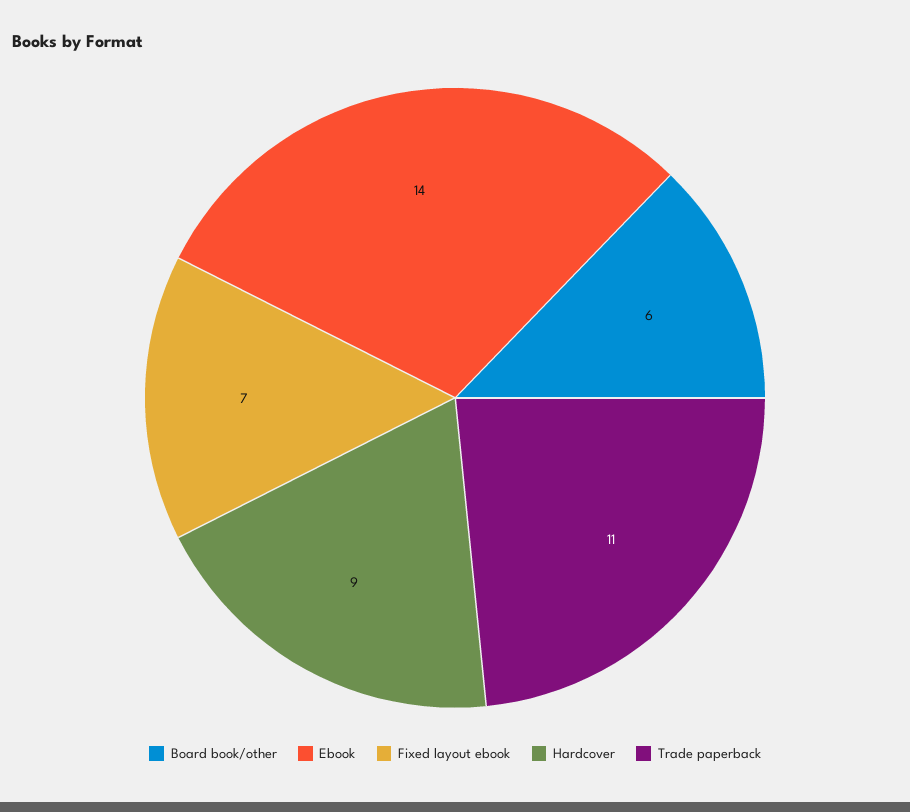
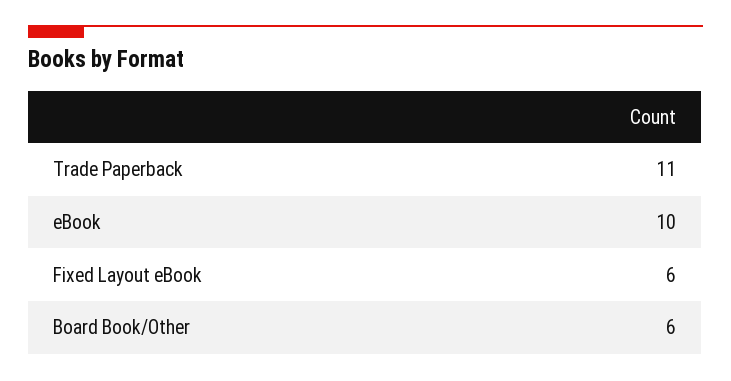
Ebook: 14 -> 10
Fixed layout ebook: 7 -> 6
Hardcover: 9 -> none

